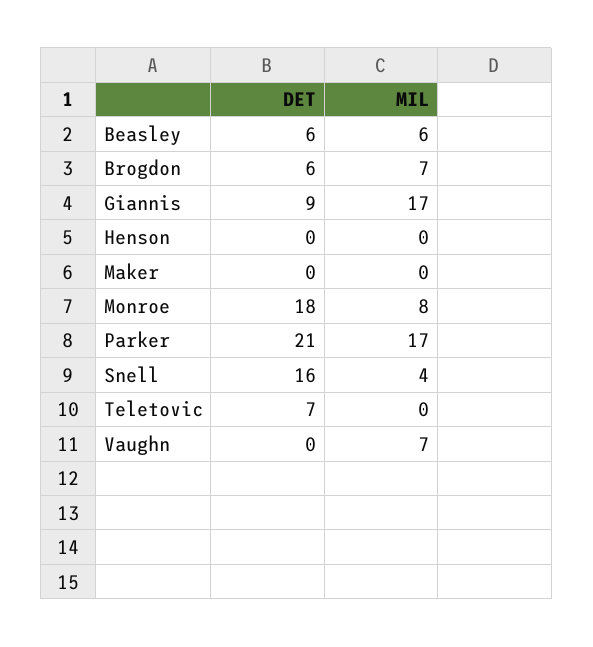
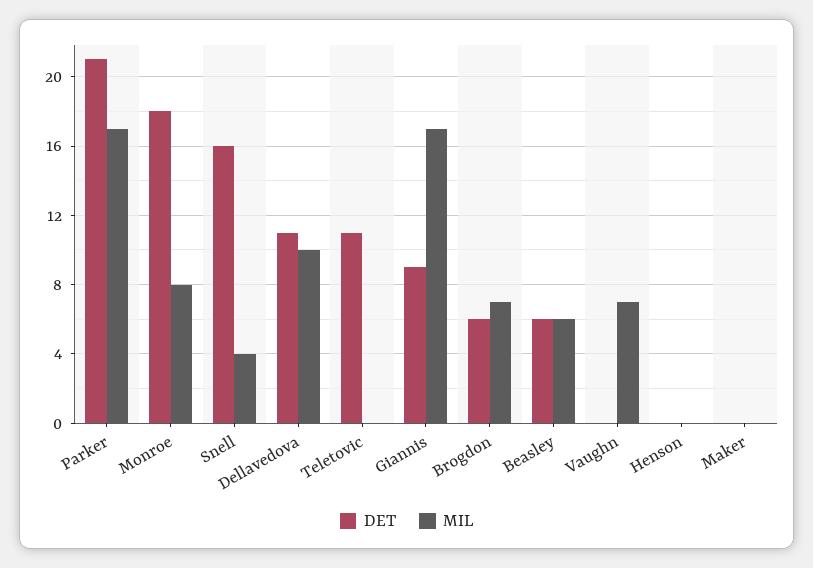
DET, Teletovic: 7 -> 11
DET, Dellavedova: none -> 11
MIL, Dellavedova: none -> 10

